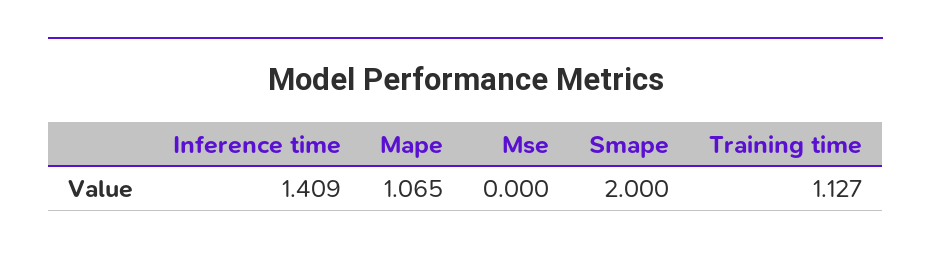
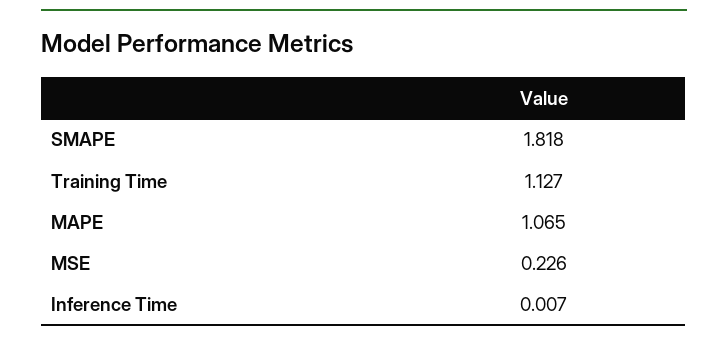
Inference time: 1.409 -> 0.007
Mse: 0 -> 0.226
Smape: 2 -> 1.818

